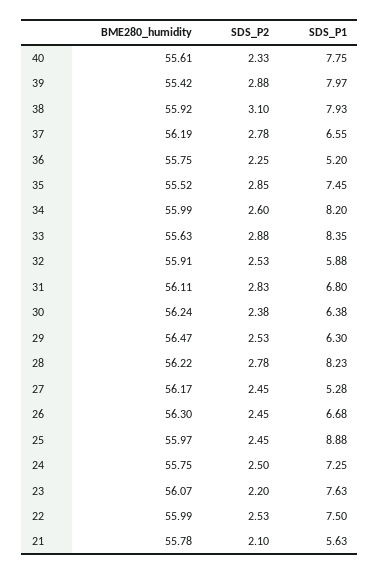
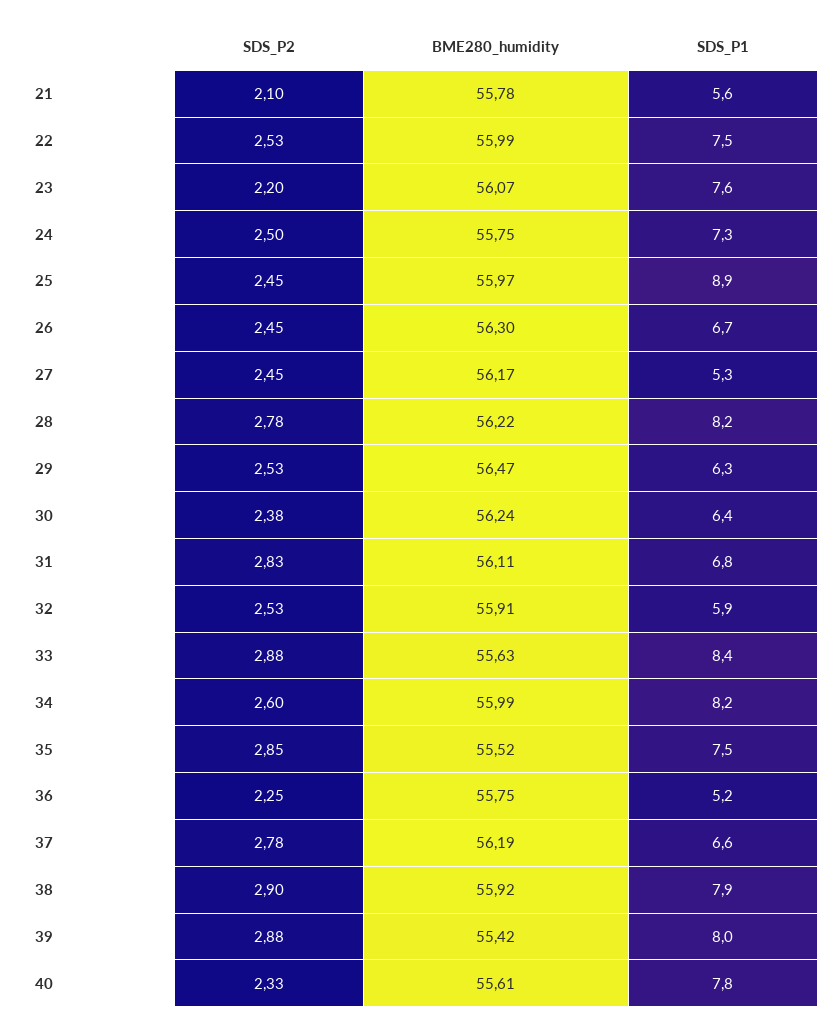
SDS_P2, 38: 3.1 -> 2.9

